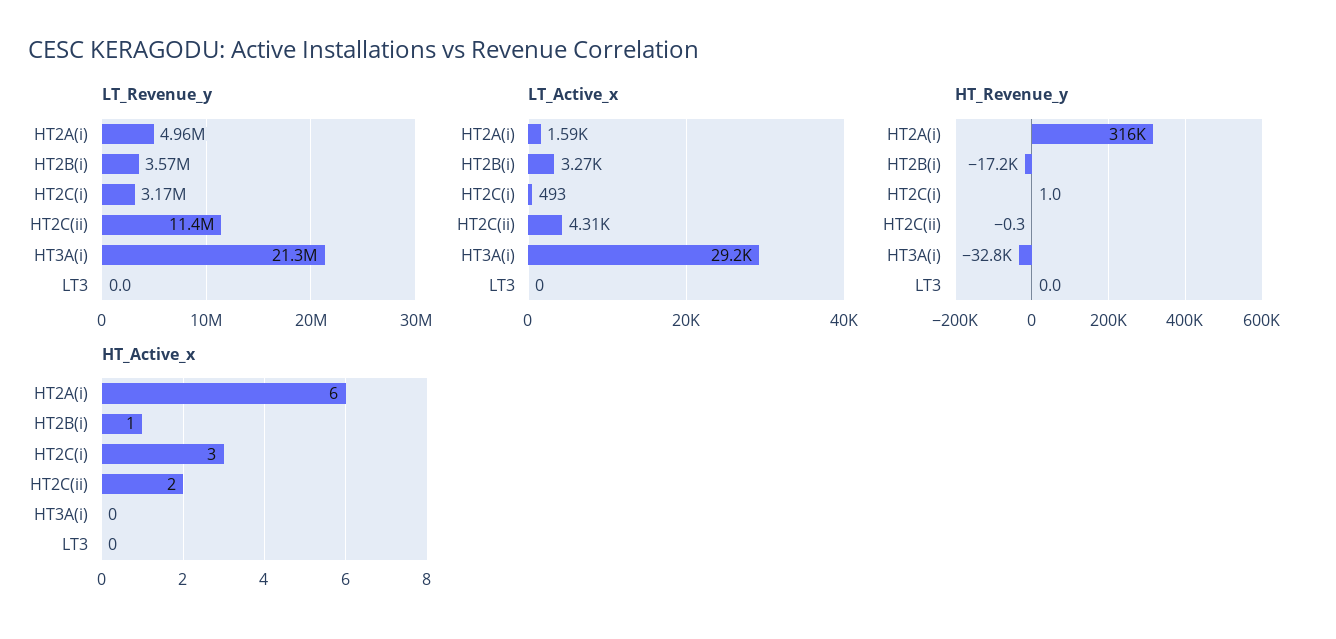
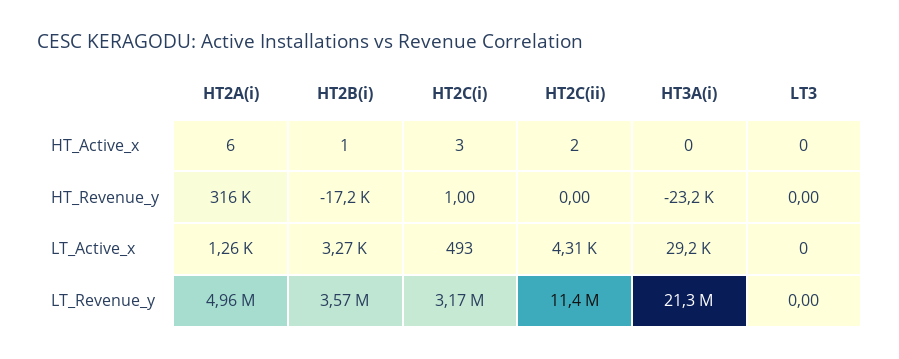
LT_Active_x, HT2A(i): 1590 -> 1260
HT_Revenue_y, HT2C(ii): -0.3 -> 0
HT_Revenue_y, HT3A(i): -32800 -> -23200

